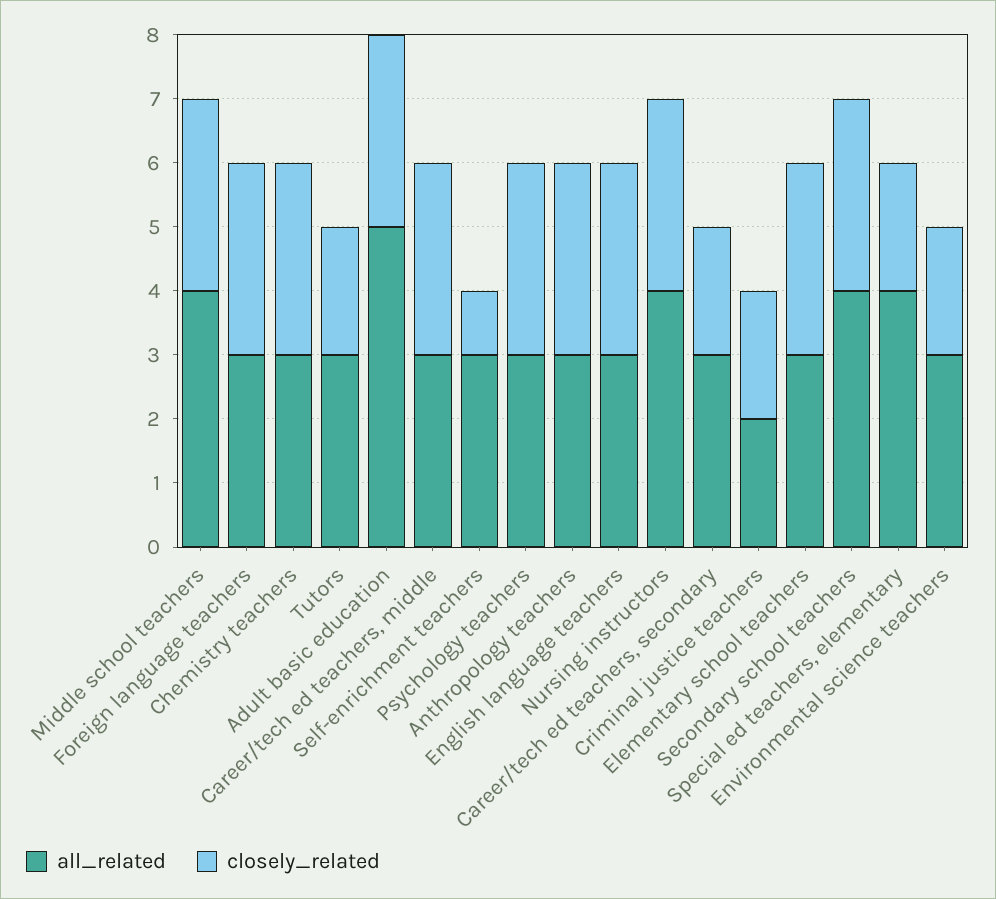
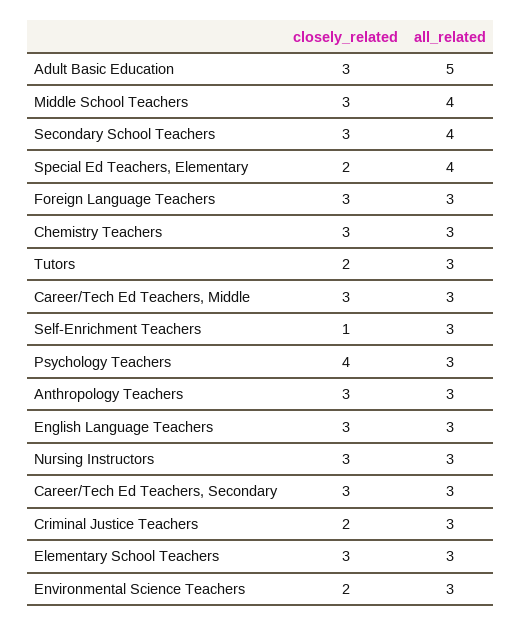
closely_related, Psychology teachers: 3 -> 4
all_related, Nursing instructors: 4 -> 3
closely_related, Career/tech ed teachers, secondary: 2 -> 3
all_related, Criminal justice teachers: 2 -> 3

